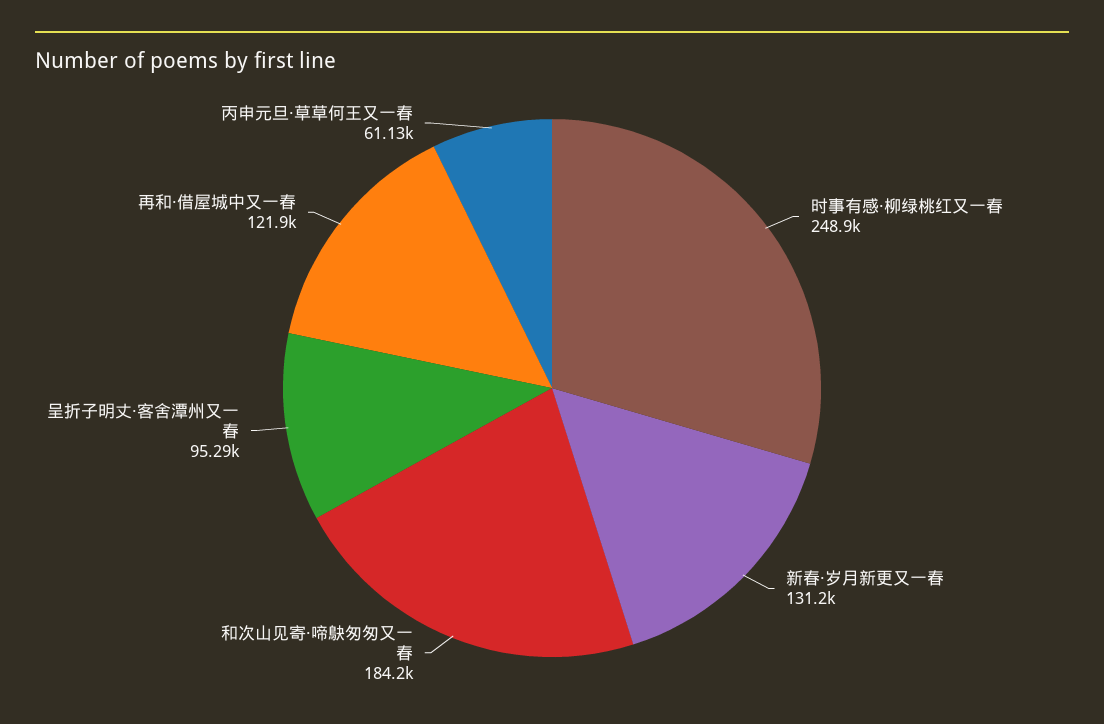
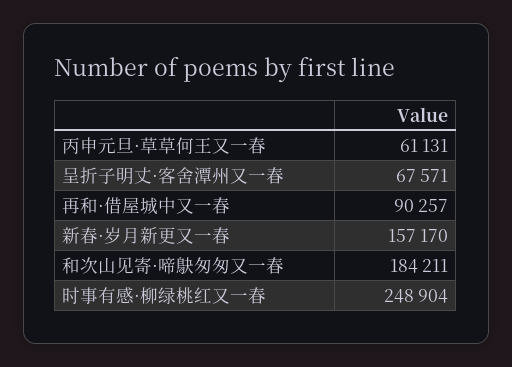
新春·岁月新更又一春: 131200 -> 157170
呈折子明丈·客舍潭州又一春: 95290 -> 67571
再和·借屋城中又一春: 121900 -> 90257

